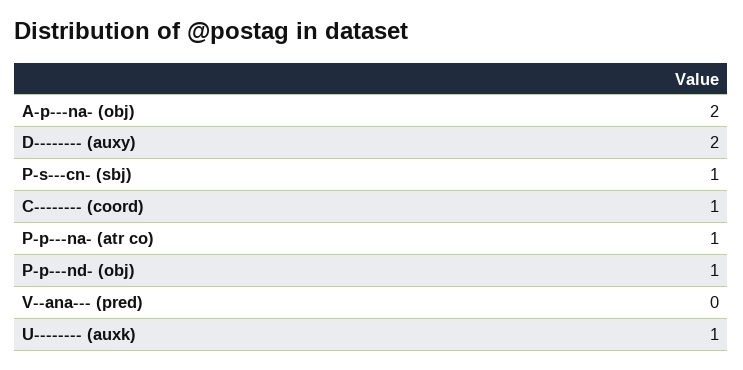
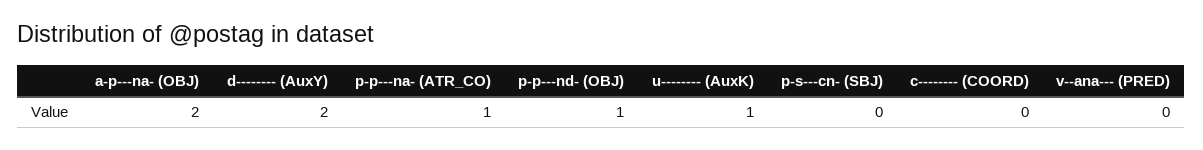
P-s---cn- (sbj): 1 -> 0
C-------- (coord): 1 -> 0

